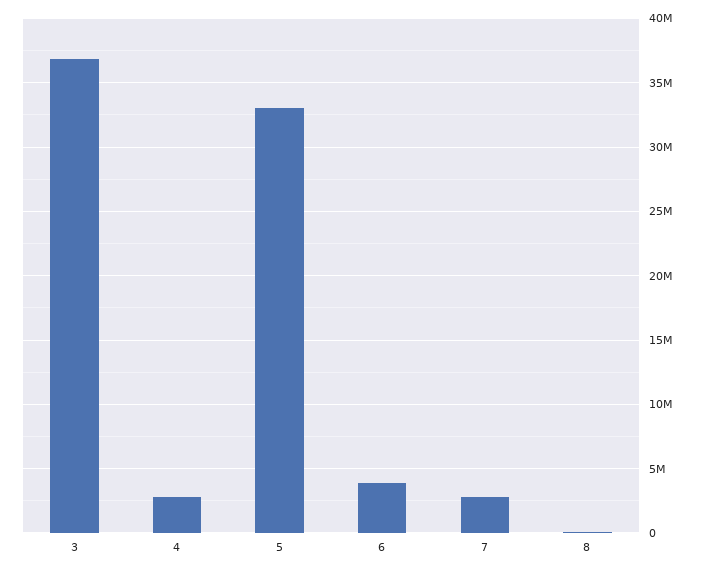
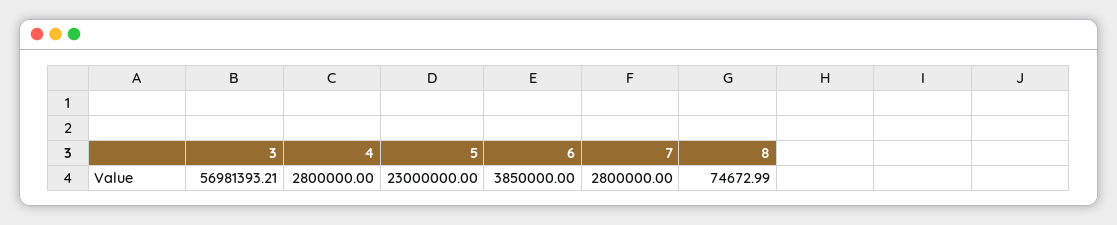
3: 37000000 -> 56981393.21
5: 33000000 -> 23000000

